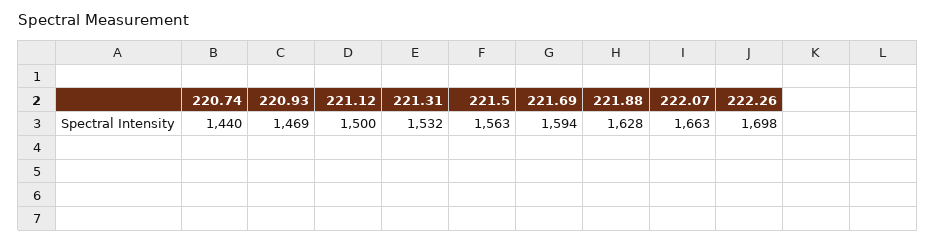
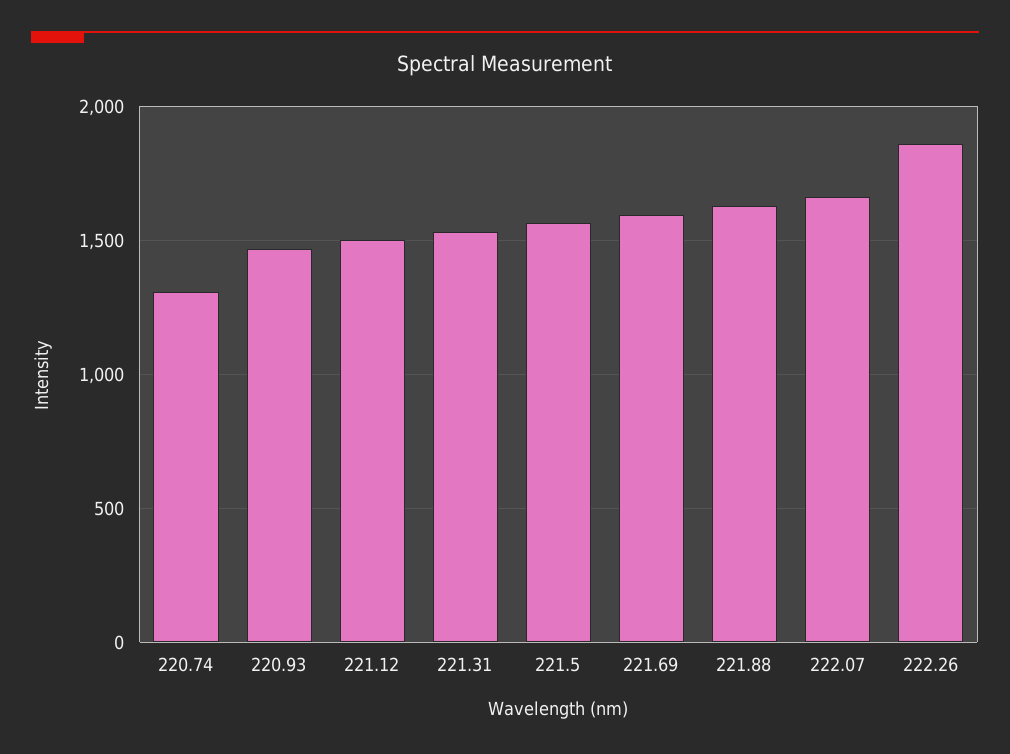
220.74: 1440 -> 1300
222.26: 1698 -> 1850

